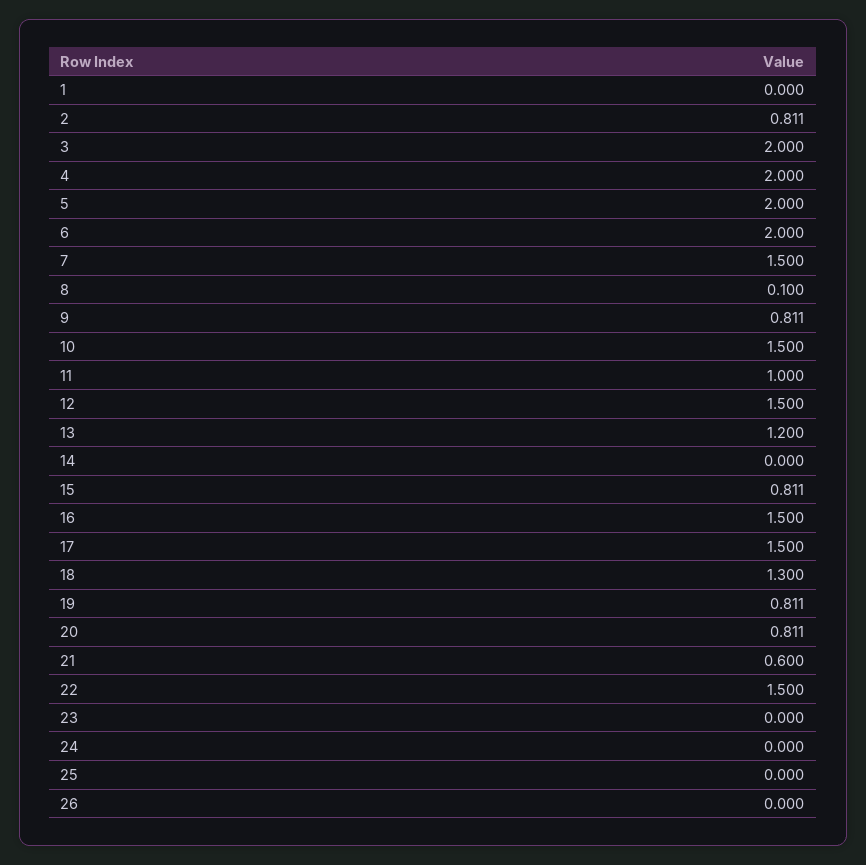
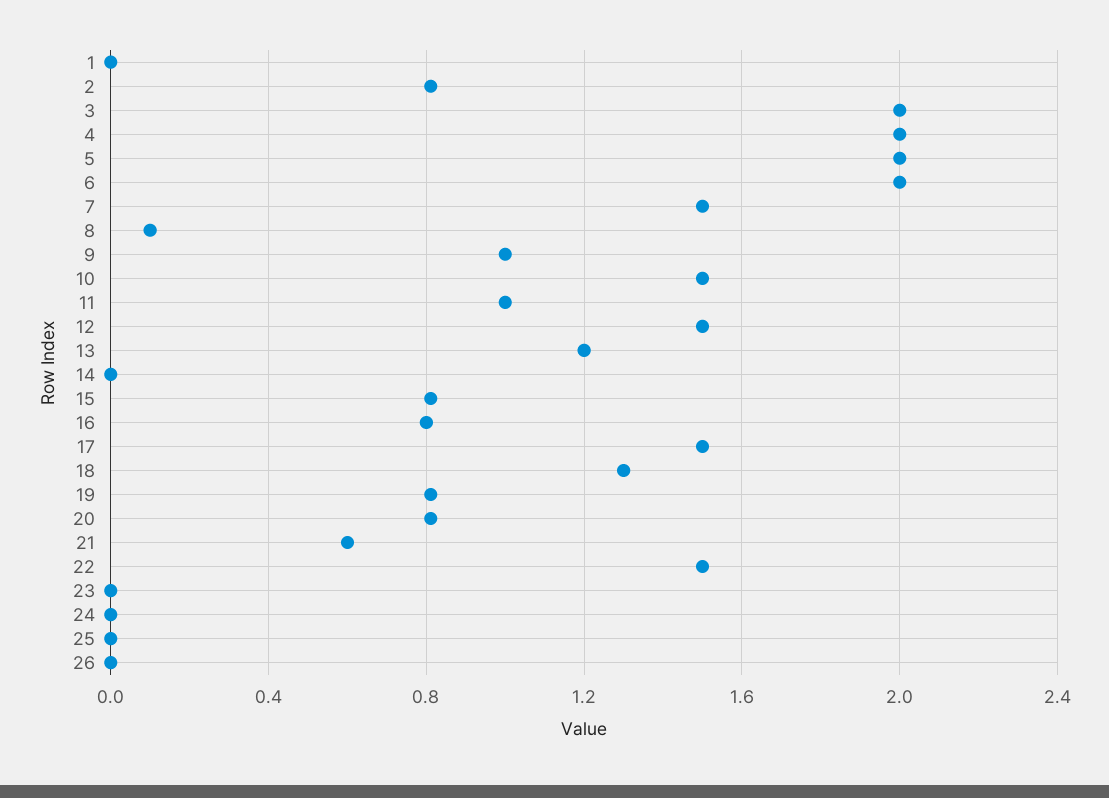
9: 0.811 -> 1
16: 1.5 -> 0.8

